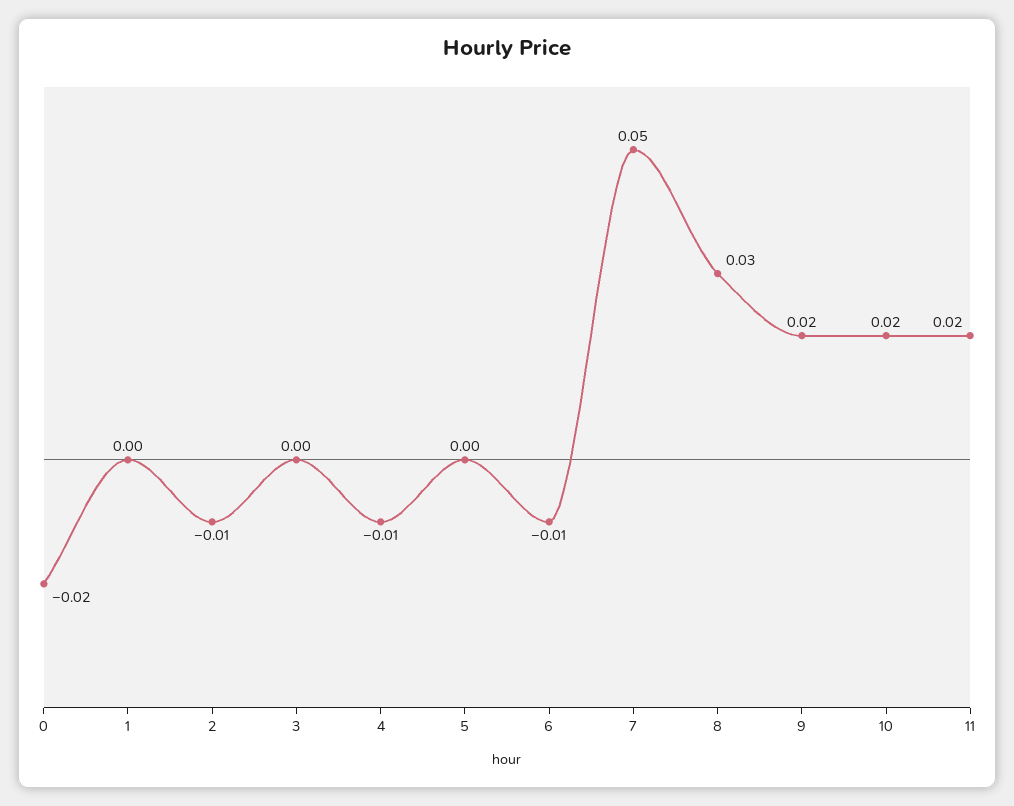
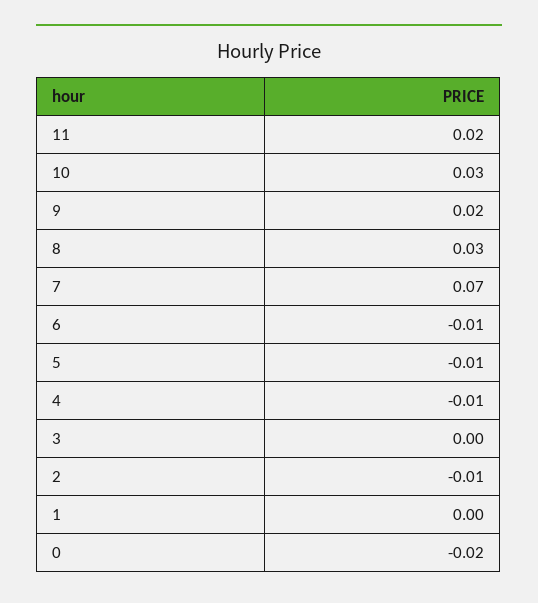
5: 0 -> -0.01
7: 0.05 -> 0.07
10: 0.02 -> 0.03

